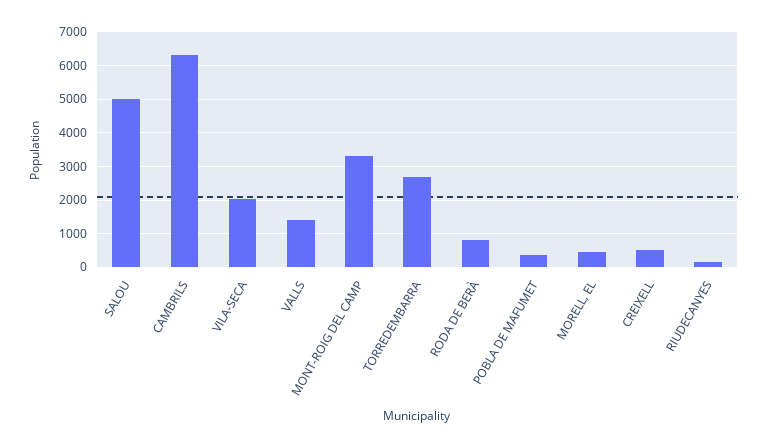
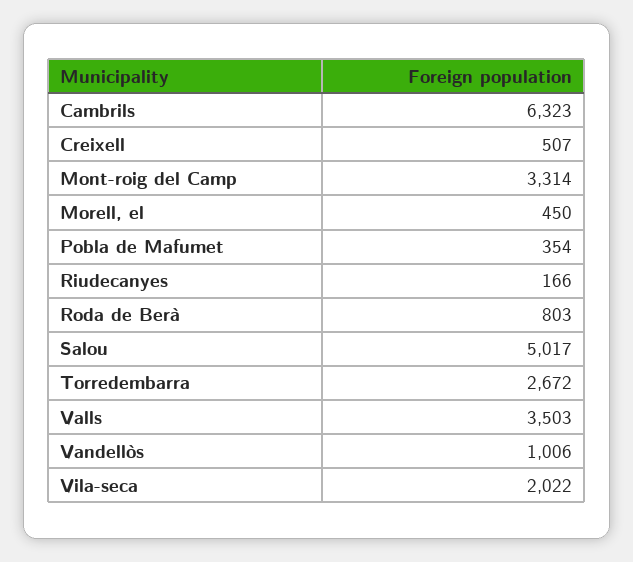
VALLS: 1400 -> 3503
Vandellòs: none -> 1006

